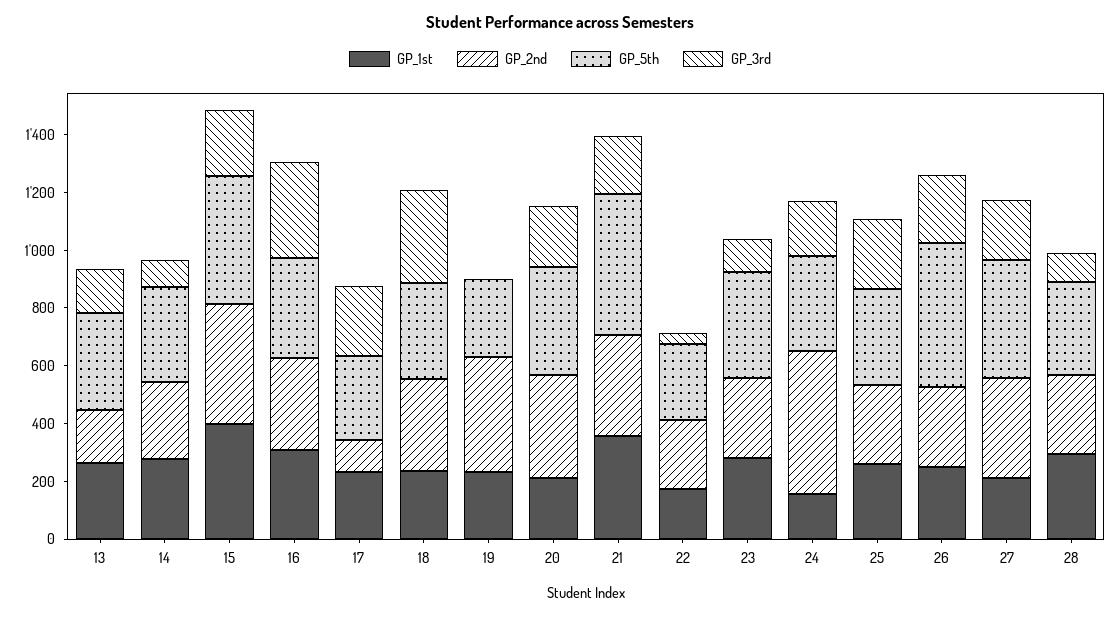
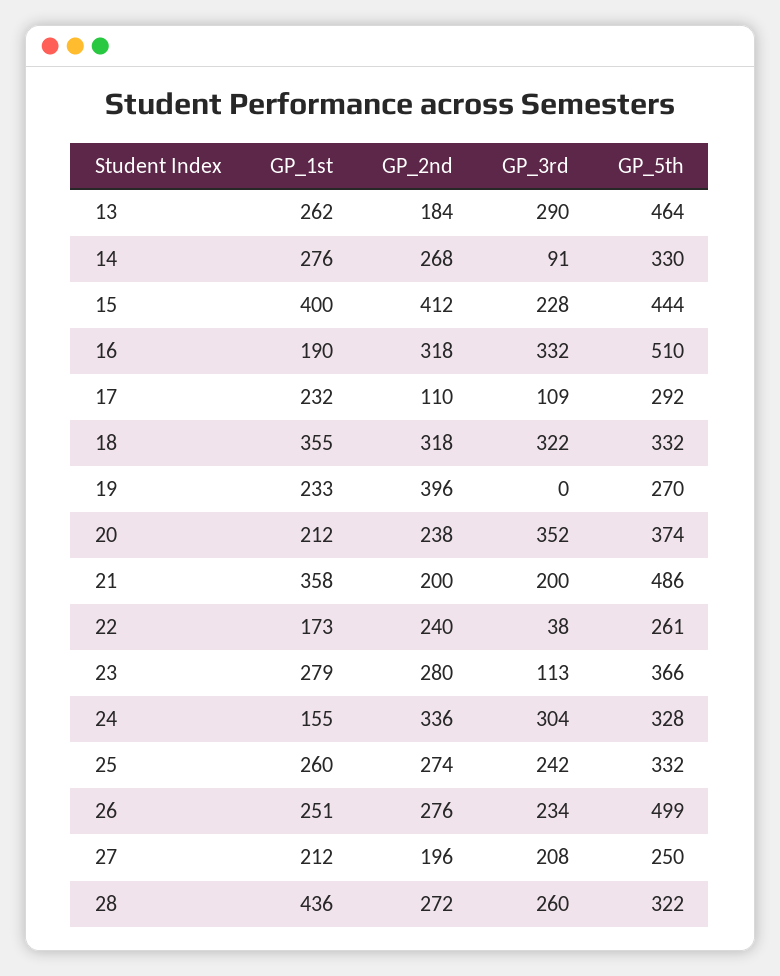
GP_5th, 13: 350 -> 464
GP_3rd, 13: 150 -> 290
GP_1st, 16: 300 -> 190
GP_5th, 16: 350 -> 510
GP_3rd, 17: 250 -> 109
GP_1st, 18: 250 -> 355
GP_2nd, 20: 350 -> 238
GP_3rd, 20: 200 -> 352
GP_2nd, 21: 350 -> 200
GP_2nd, 24: 500 -> 336
GP_3rd, 24: 200 -> 304
GP_2nd, 27: 350 -> 196
GP_5th, 27: 400 -> 250
GP_1st, 28: 300 -> 436
GP_3rd, 28: 100 -> 260

